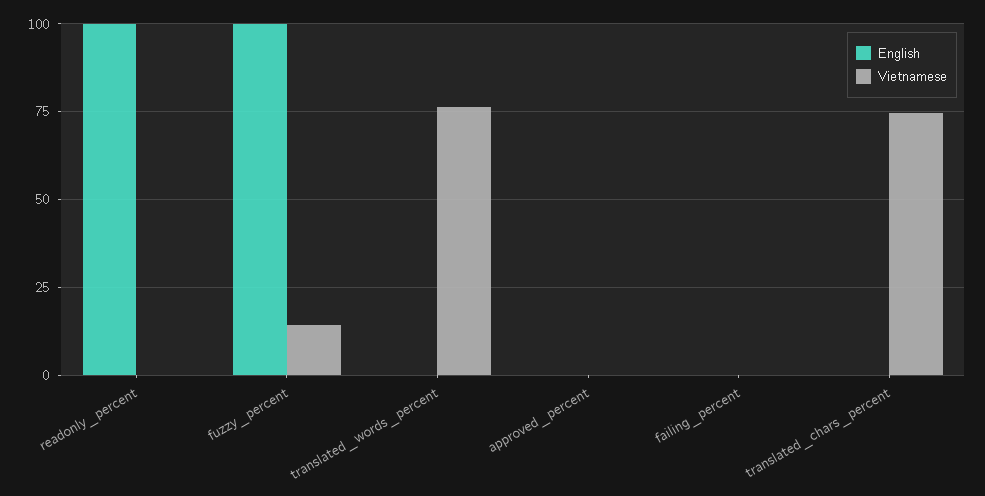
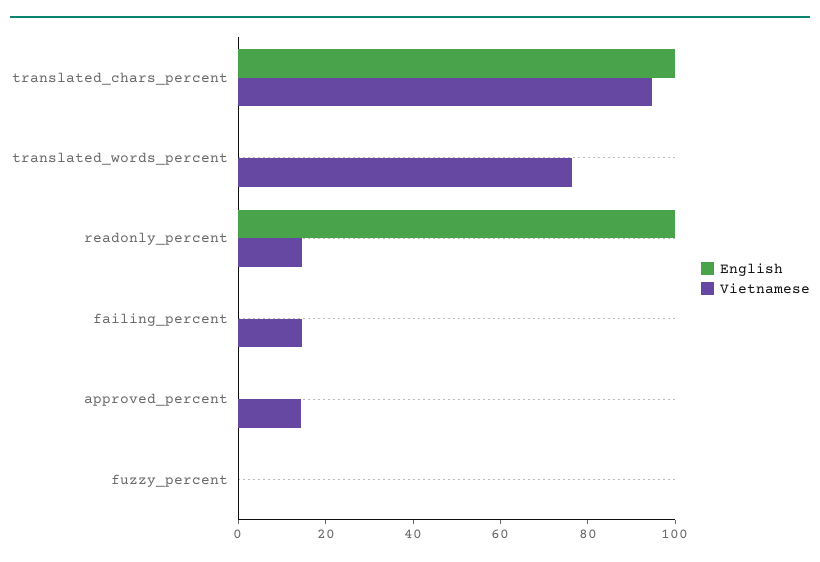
Vietnamese, readonly_percent: 0 -> 15
English, fuzzy_percent: 100 -> 0
Vietnamese, fuzzy_percent: 15 -> 0
Vietnamese, approved_percent: 0 -> 15
Vietnamese, failing_percent: 0 -> 15
English, translated_chars_percent: 0 -> 100
Vietnamese, translated_chars_percent: 75 -> 95

